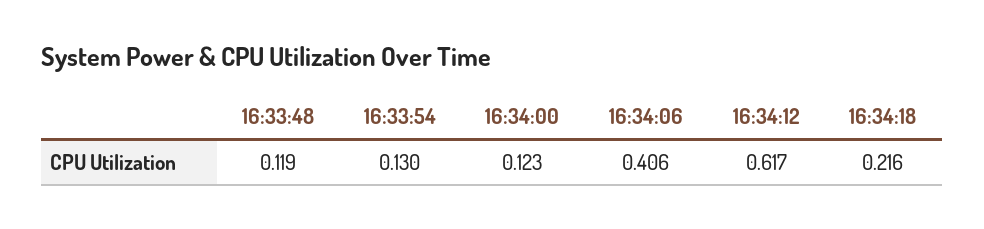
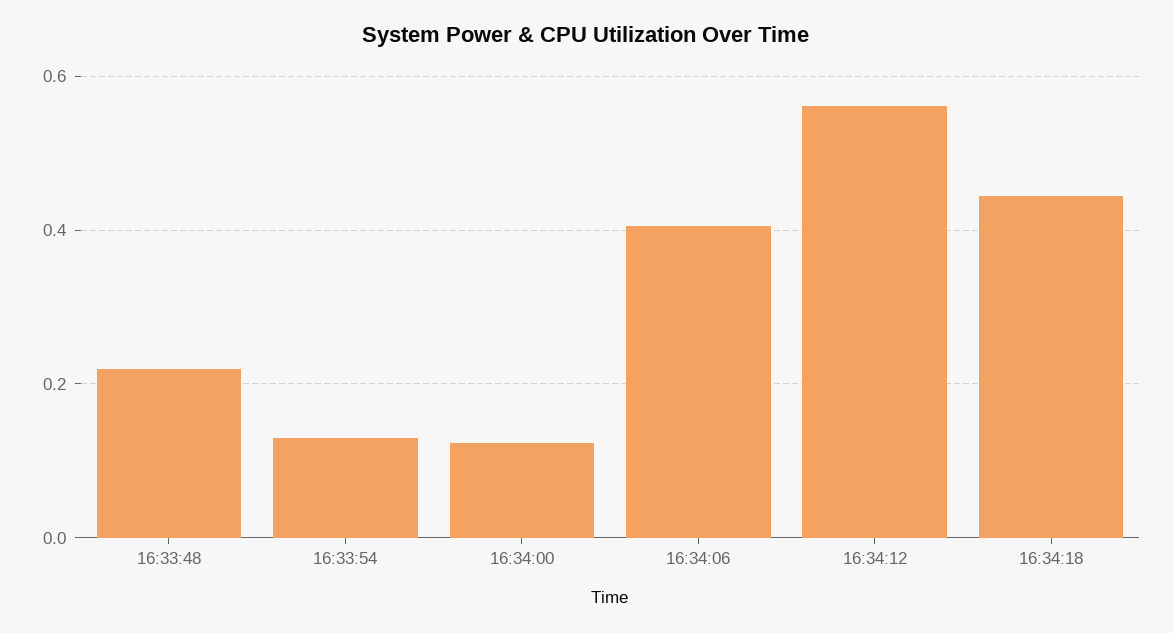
16:33:48: 0.119 -> 0.22
16:34:12: 0.617 -> 0.56
16:34:18: 0.216 -> 0.44

